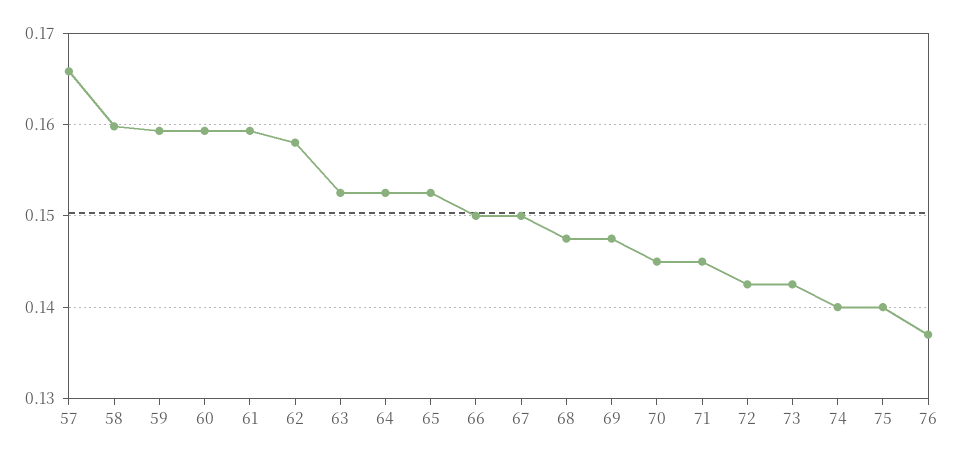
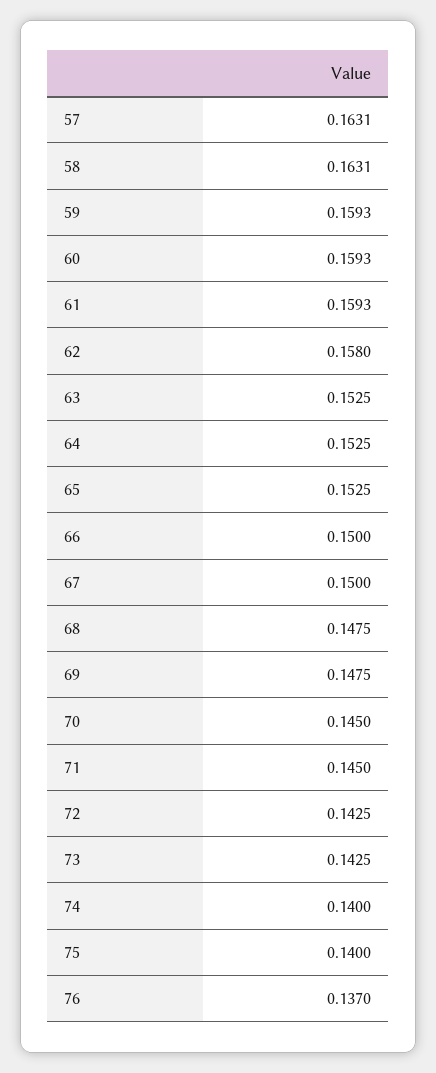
57: 0.166 -> 0.1631
58: 0.16 -> 0.1631

